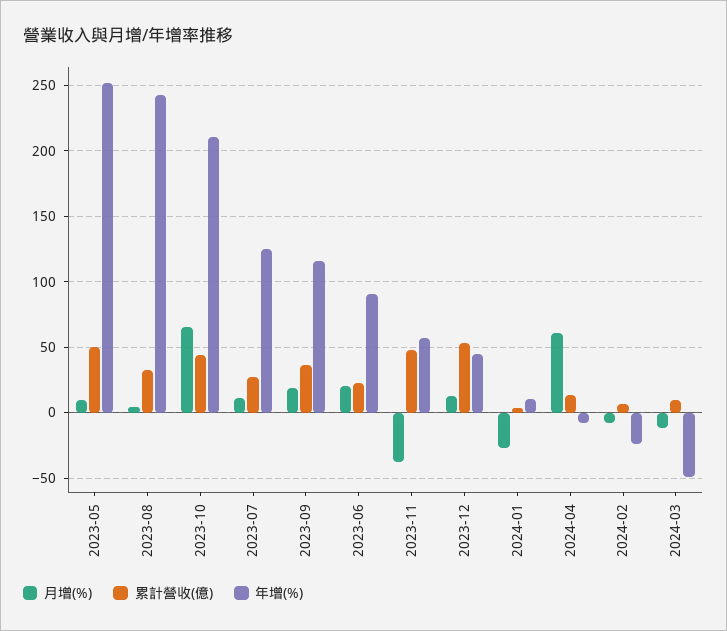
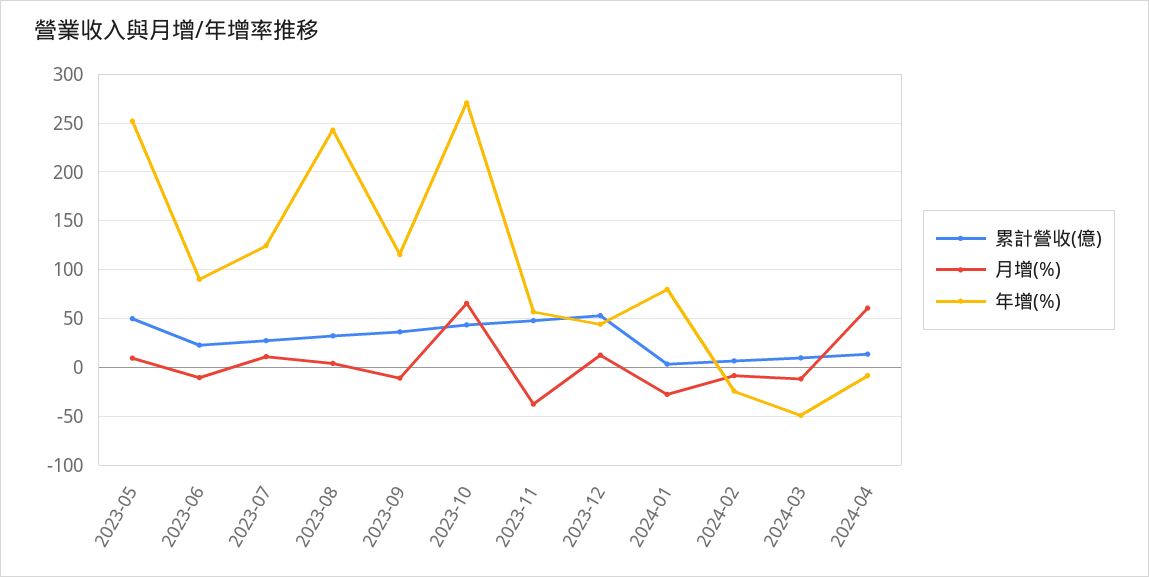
年增(%), 2023-10: 210 -> 270
月增(%), 2023-09: 20 -> -10
月增(%), 2023-06: 20 -> -10
年增(%), 2024-01: 10 -> 80

